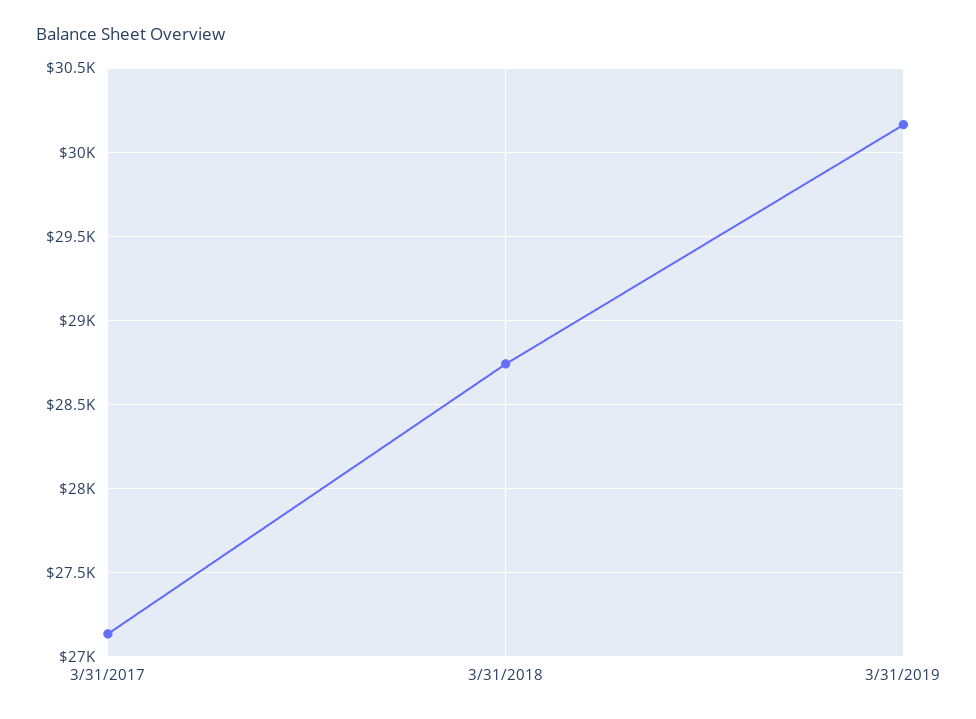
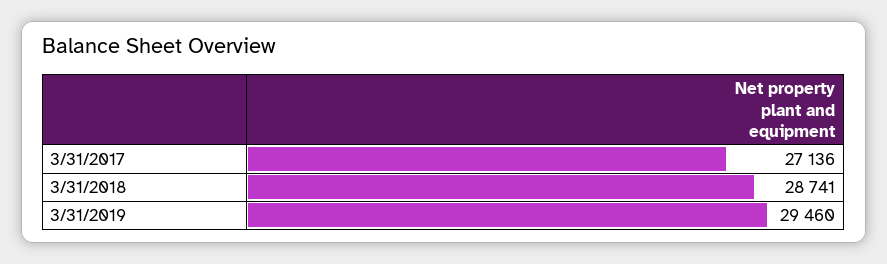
3/31/2019: 30150 -> 29460

